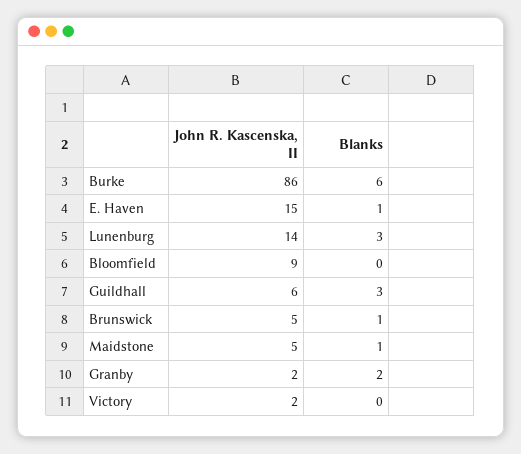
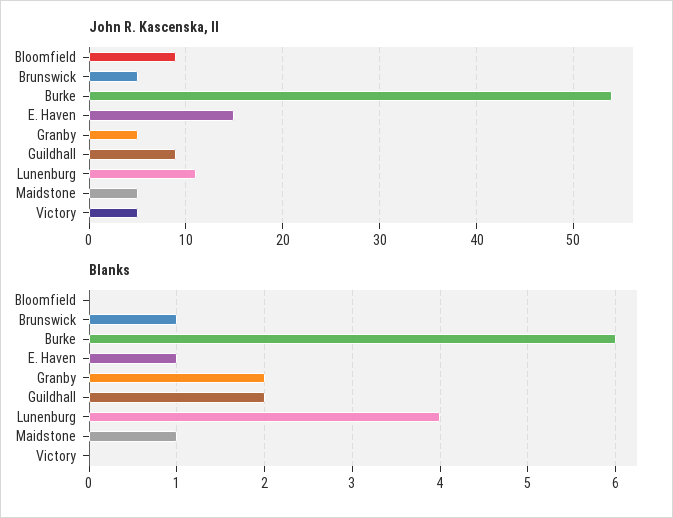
John R. Kascenska, II, Burke: 86 -> 54
John R. Kascenska, II, Lunenburg: 14 -> 11
Blanks, Lunenburg: 3 -> 4
John R. Kascenska, II, Guildhall: 6 -> 9
Blanks, Guildhall: 3 -> 2
John R. Kascenska, II, Granby: 2 -> 5
John R. Kascenska, II, Victory: 2 -> 5

